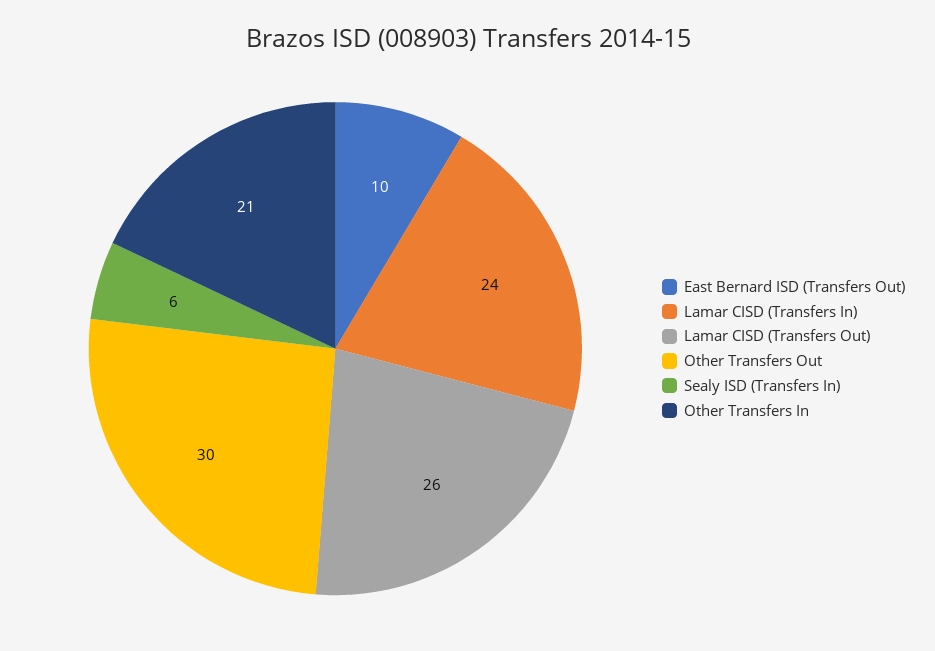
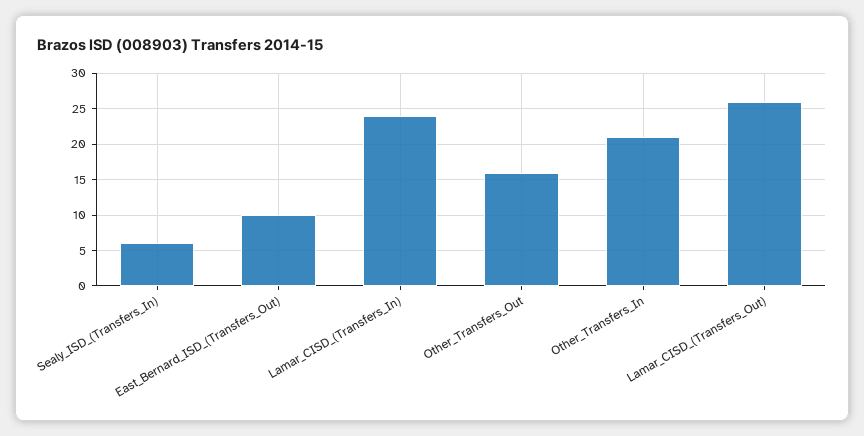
Other Transfers Out: 30 -> 16

